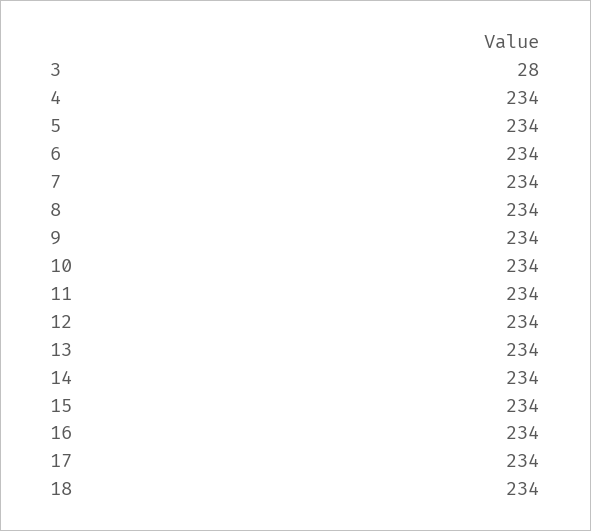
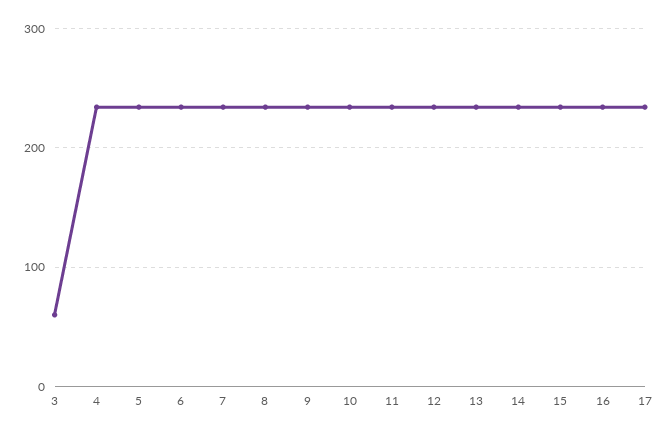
3: 28 -> 60
18: 234 -> none

